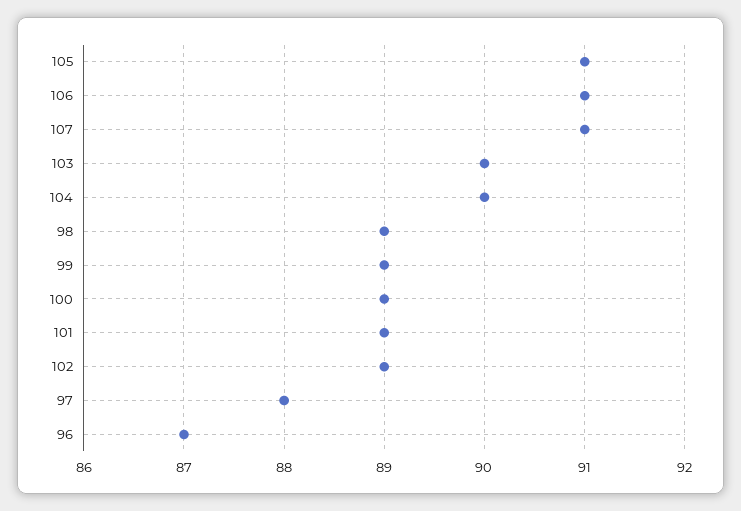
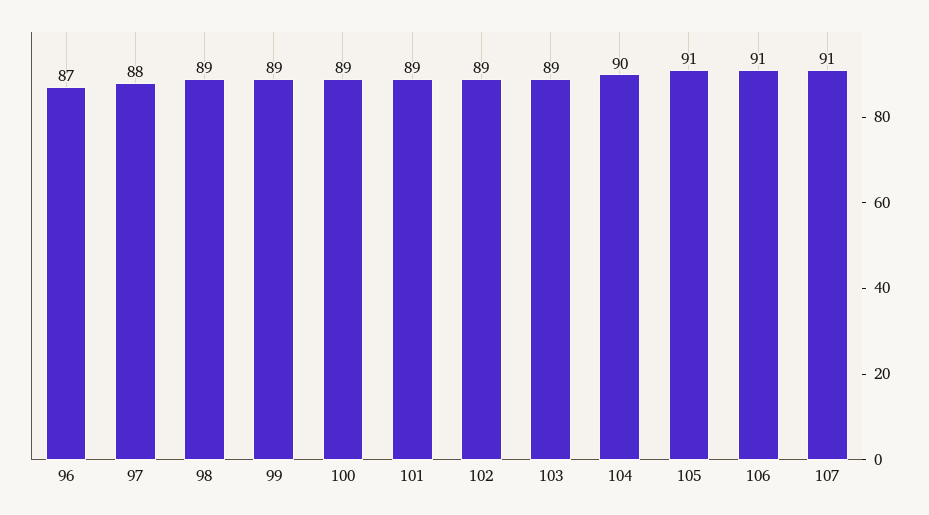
103: 90 -> 89

